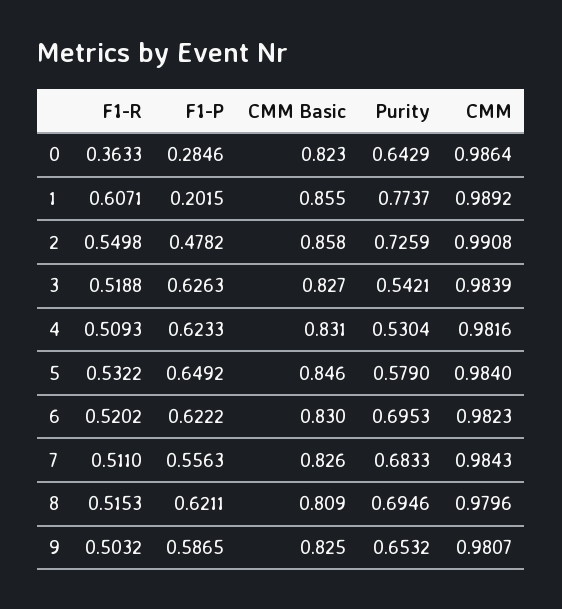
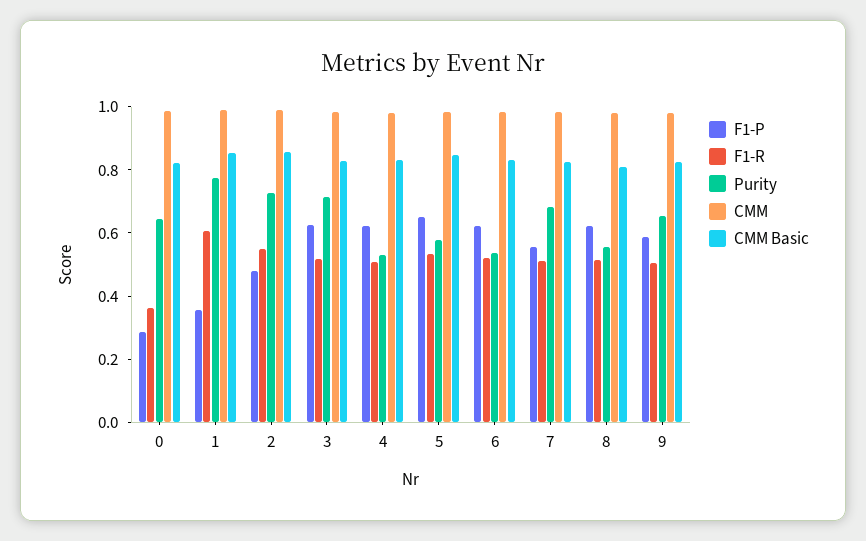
F1-P, 1: 0.2015 -> 0.35
Purity, 3: 0.5421 -> 0.7
Purity, 6: 0.6953 -> 0.55
Purity, 8: 0.6946 -> 0.55

